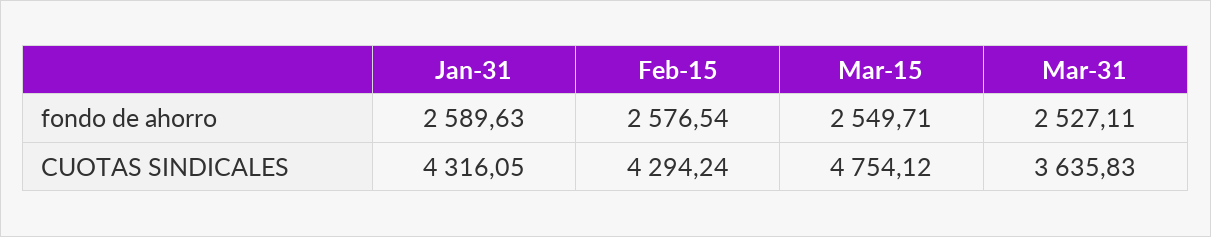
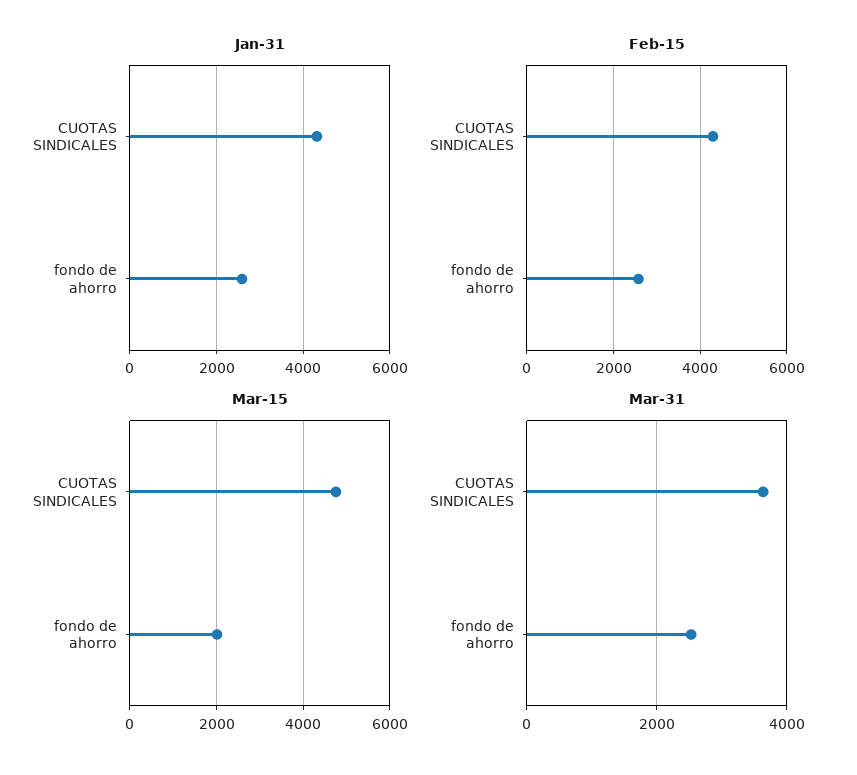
Mar-15, fondo de ahorro: 2549.71 -> 2000

